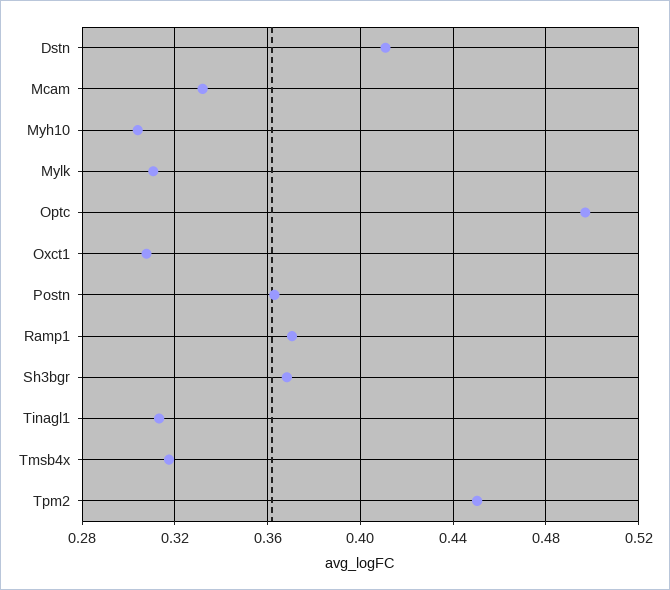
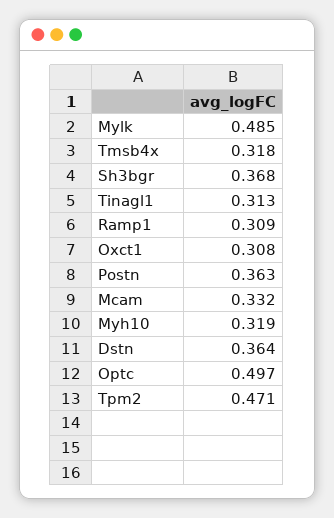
Dstn: 0.41 -> 0.364
Myh10: 0.305 -> 0.319
Mylk: 0.31 -> 0.485
Ramp1: 0.37 -> 0.309
Tpm2: 0.45 -> 0.471

